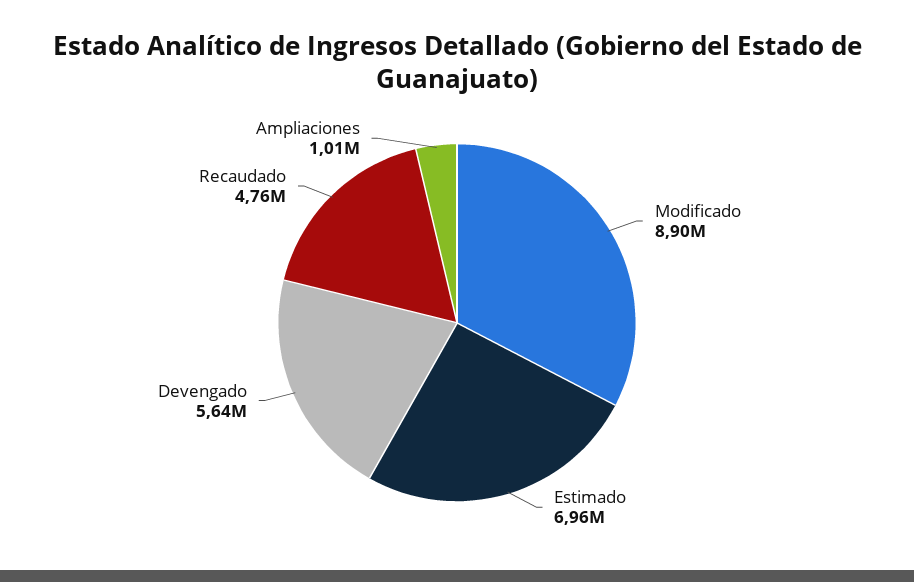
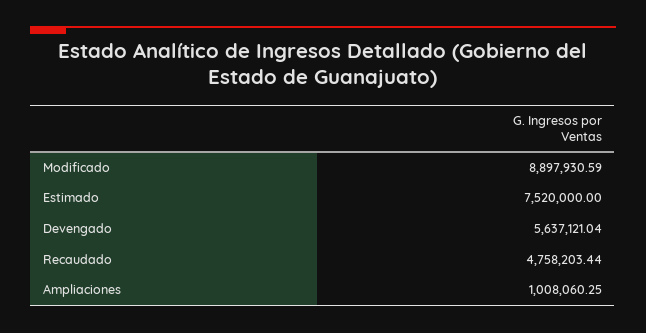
Estimado: 6960000 -> 7520000

